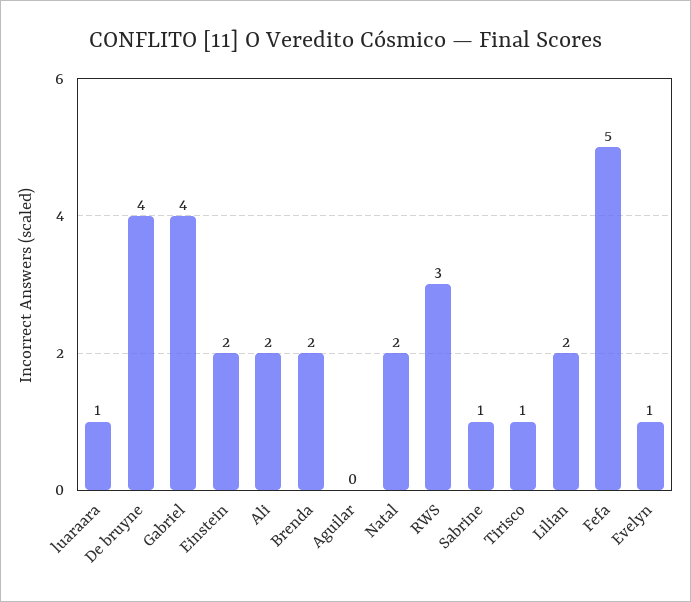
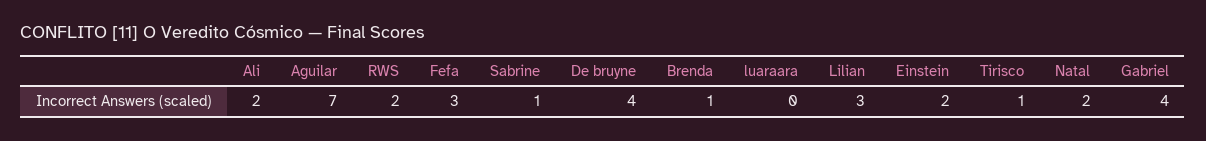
luaraara: 1 -> 0
Brenda: 2 -> 1
Aguilar: 0 -> 7
RWS: 3 -> 2
Lilian: 2 -> 3
Fefa: 5 -> 3
Evelyn: 1 -> none

